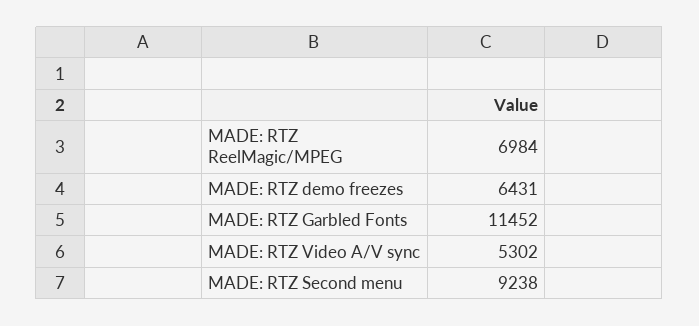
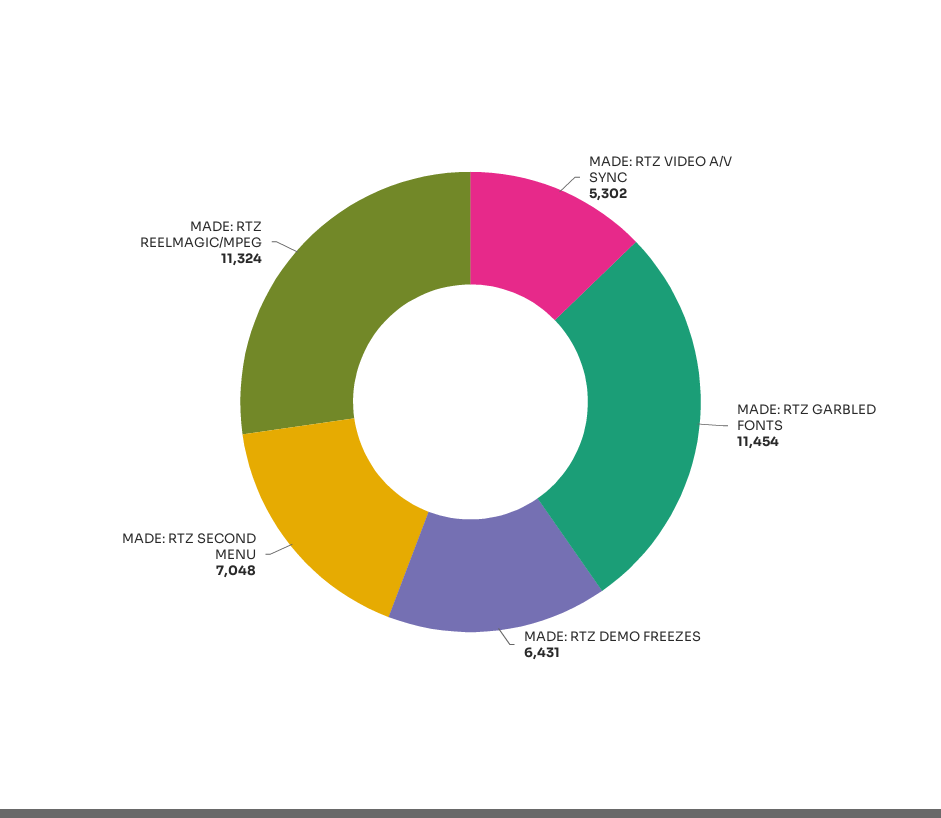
MADE: RTZ ReelMagic/MPEG: 6984 -> 11324
MADE: RTZ Garbled Fonts: 11452 -> 11454
MADE: RTZ Second menu: 9238 -> 7048

